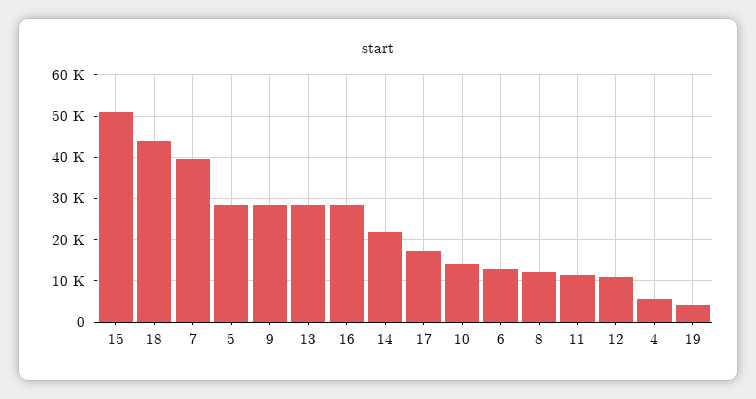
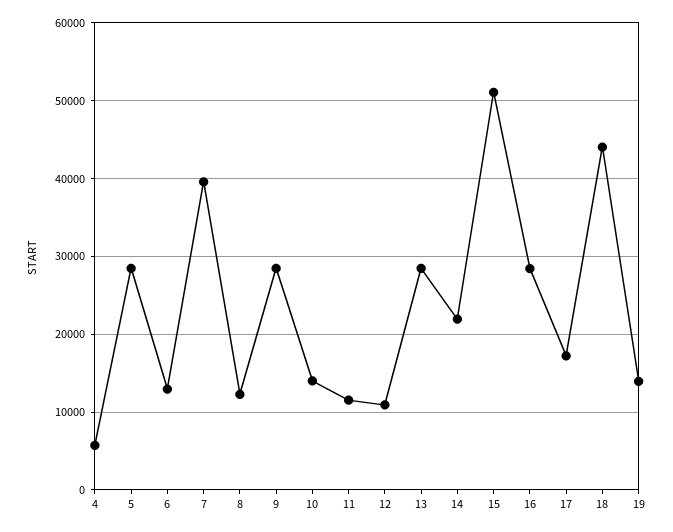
19: 4000 -> 14000

